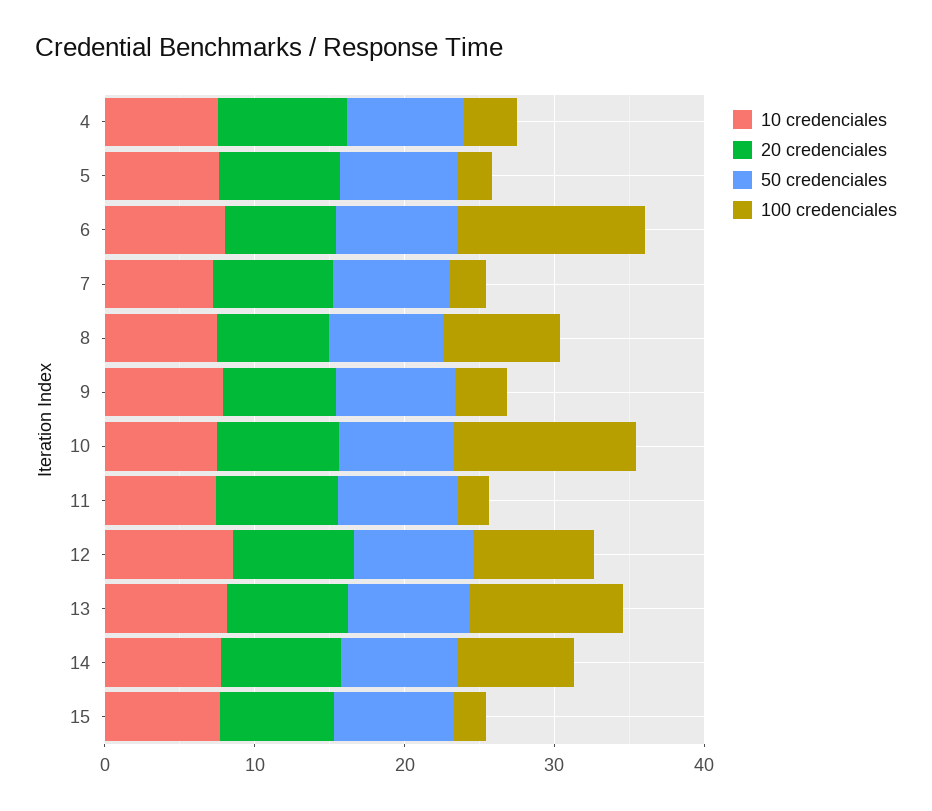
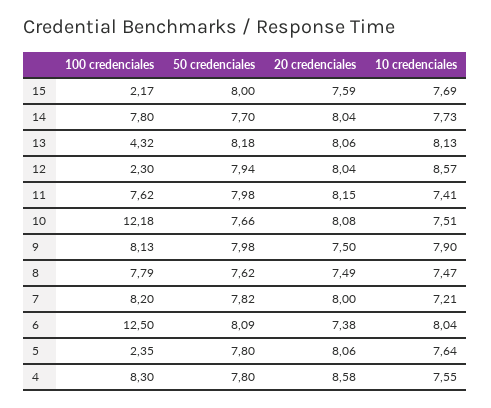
100 credenciales, 4: 4 -> 8.3
100 credenciales, 7: 2 -> 8.2
100 credenciales, 9: 4 -> 8.13
100 credenciales, 11: 2 -> 7.62
100 credenciales, 12: 8 -> 2.3
100 credenciales, 13: 10 -> 4.32

